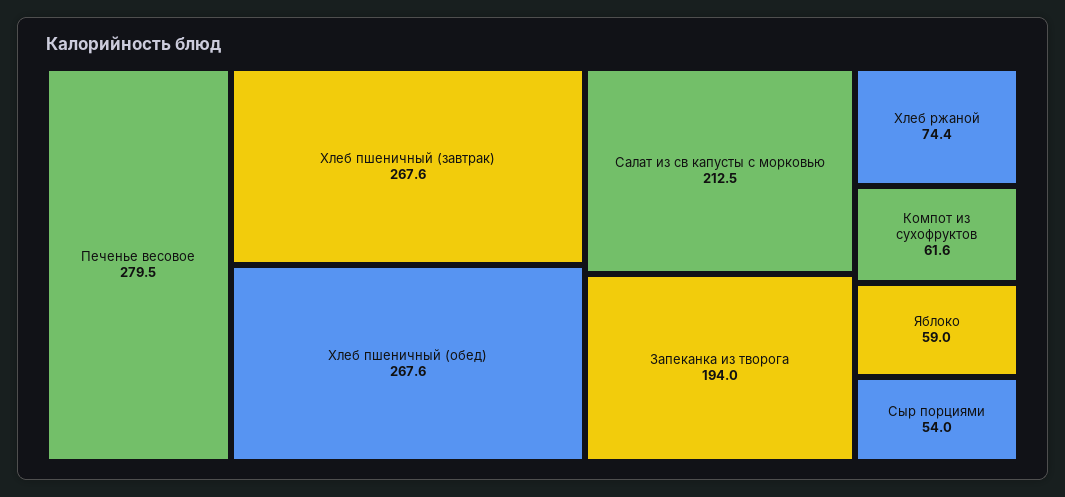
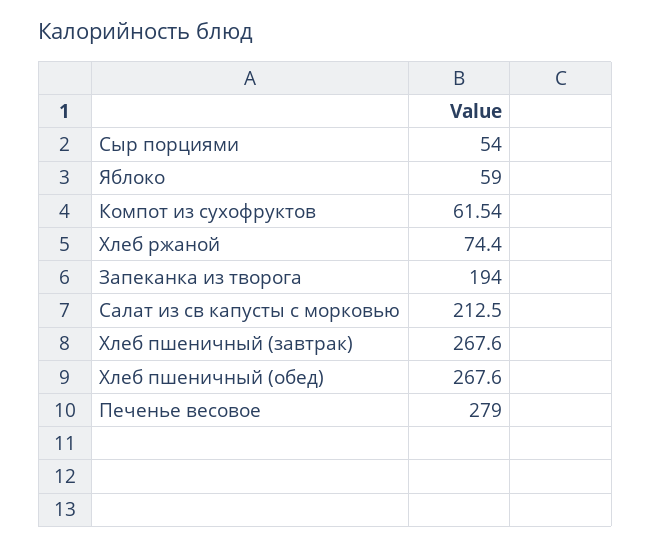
Печенье весовое: 279.5 -> 279
Компот из сухофруктов: 61.6 -> 61.54

